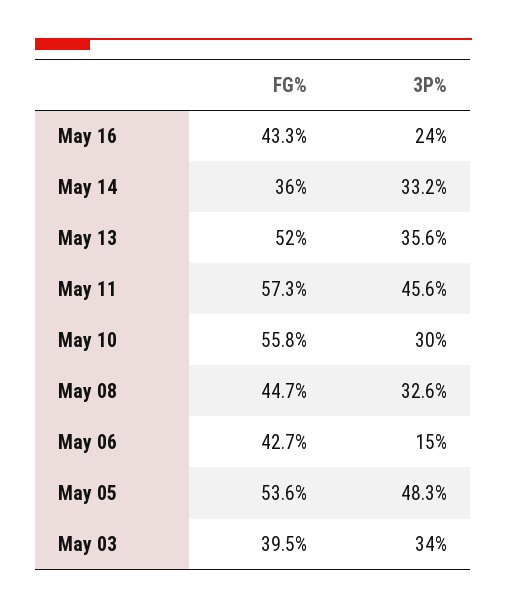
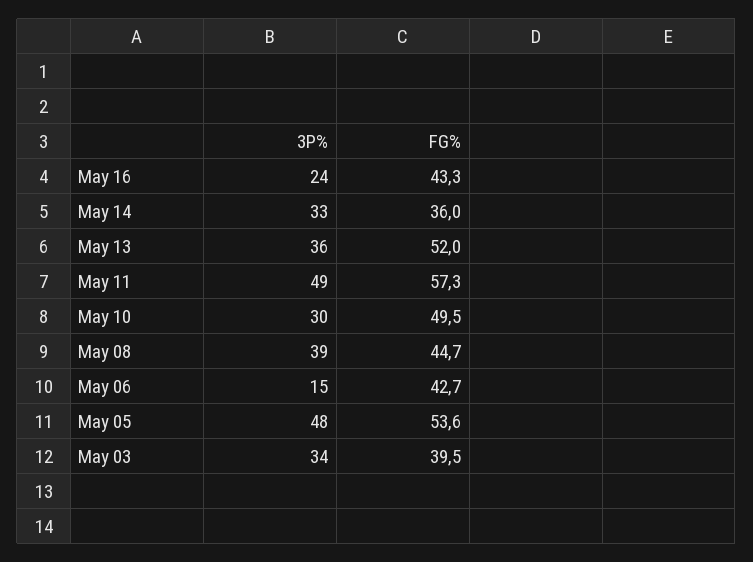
3P%, May 11: 45.6 -> 49
FG%, May 10: 55.8 -> 49.5
3P%, May 08: 32.6 -> 39

